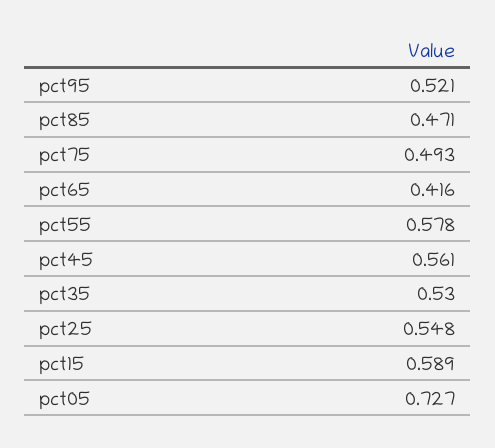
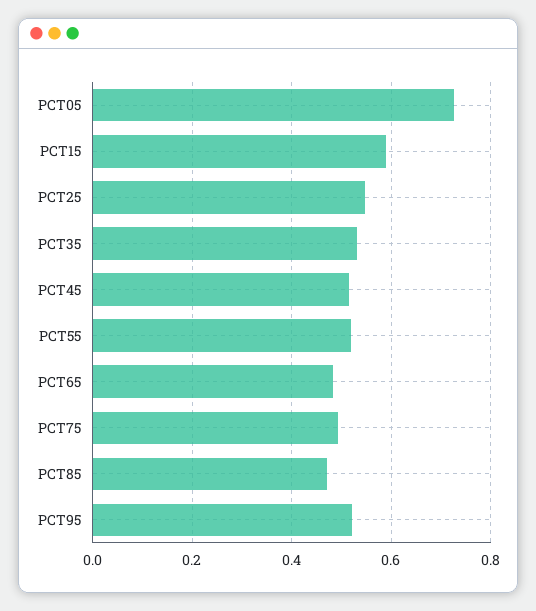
pct65: 0.416 -> 0.48
pct55: 0.578 -> 0.52
pct45: 0.561 -> 0.52

